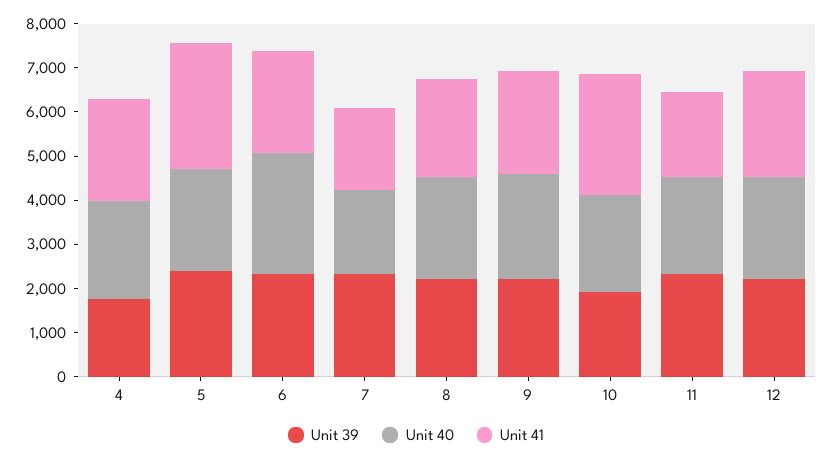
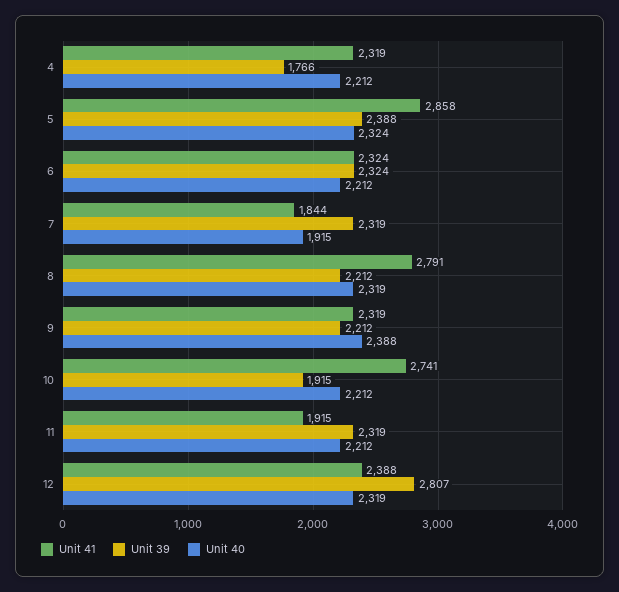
Unit 40, 6: 2800 -> 2212
Unit 41, 8: 2200 -> 2791
Unit 39, 12: 2200 -> 2807

